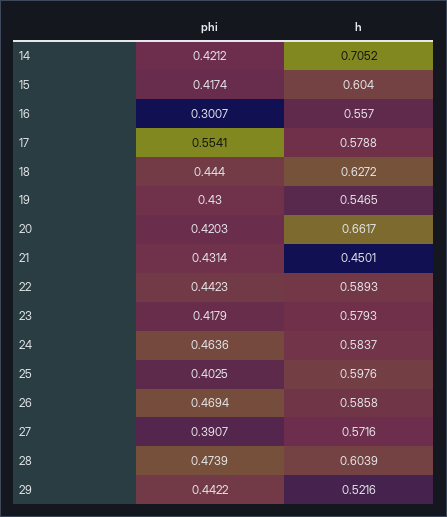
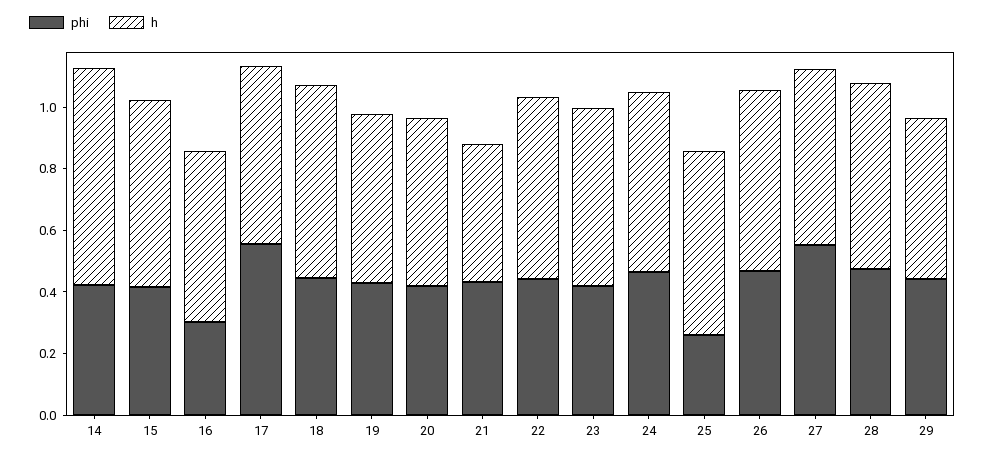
h, 20: 0.6617 -> 0.55
phi, 25: 0.4025 -> 0.25
phi, 27: 0.3907 -> 0.55

